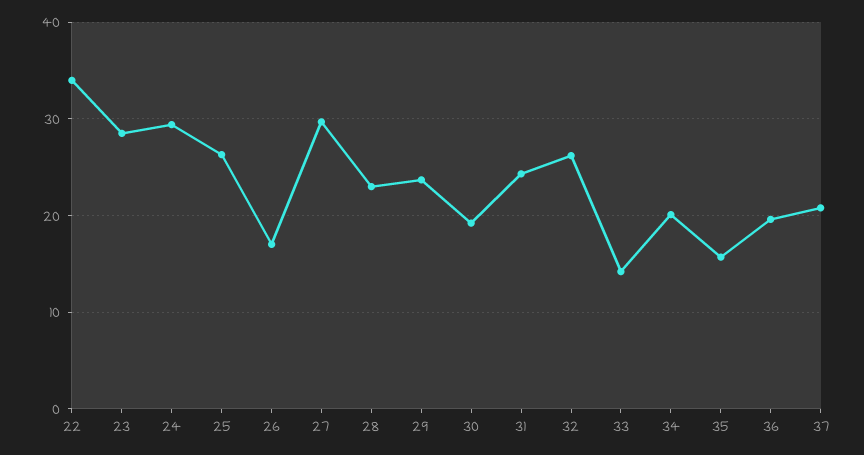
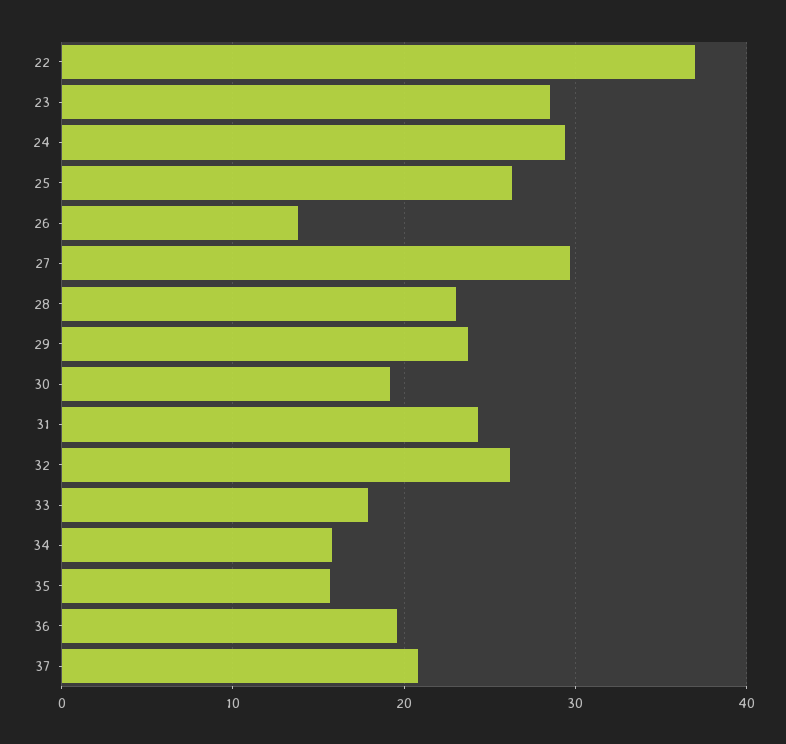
22: 34 -> 37
26: 17 -> 14
33: 14 -> 18
34: 20 -> 16

